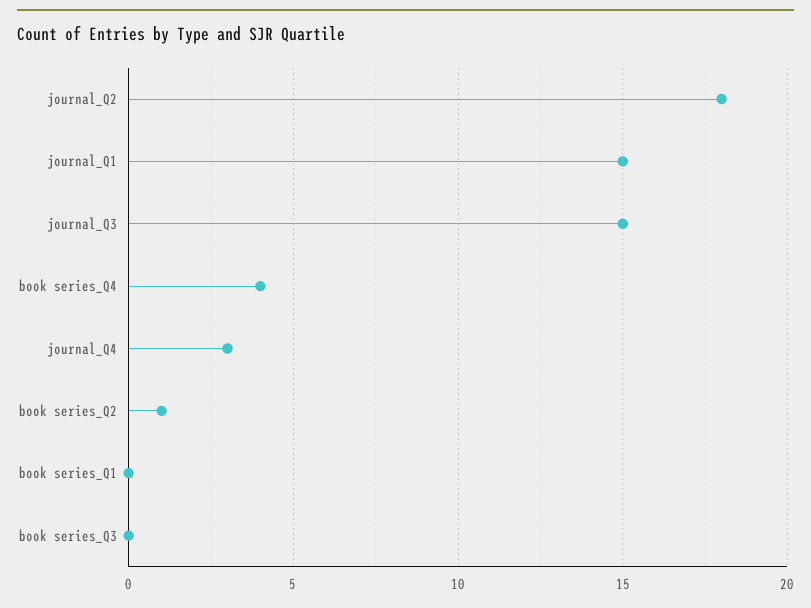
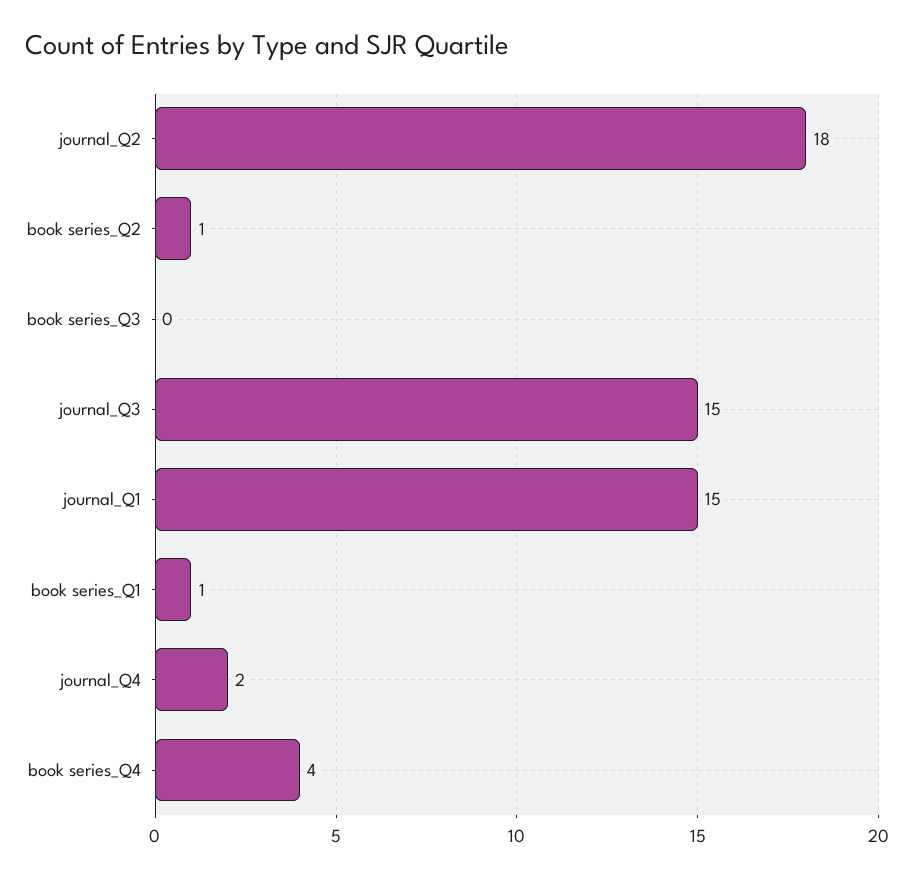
journal_Q4: 3 -> 2
book series_Q1: 0 -> 1

